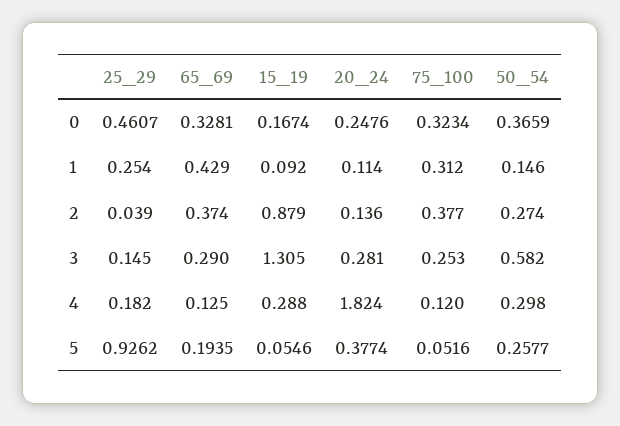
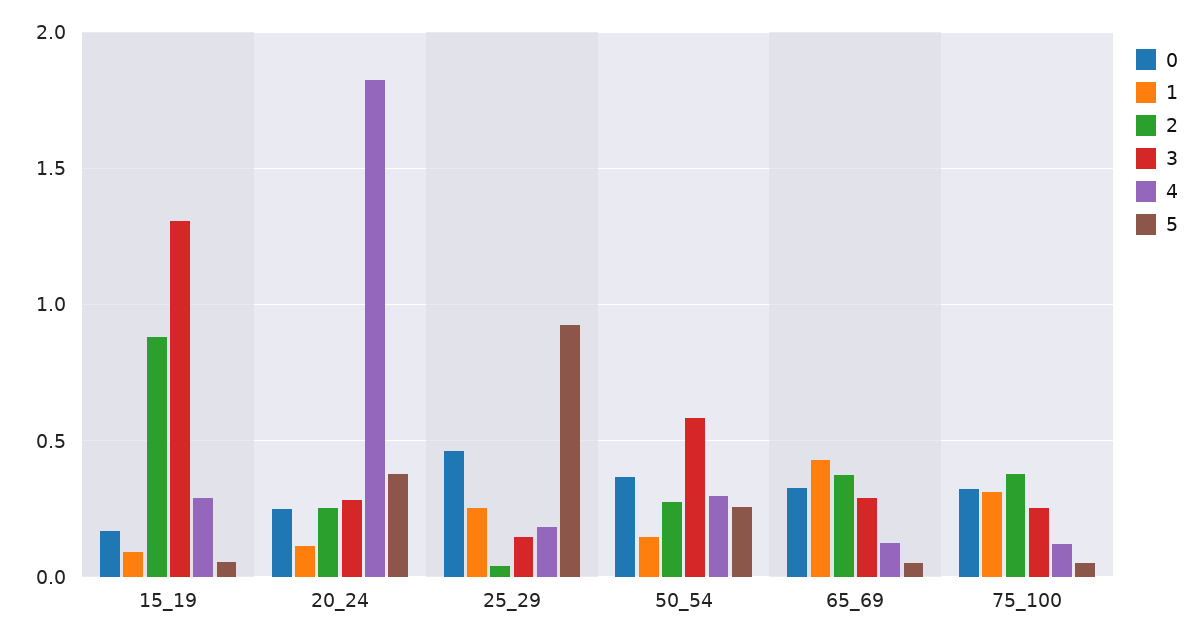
2, 20_24: 0.136 -> 0.25
5, 65_69: 0.1935 -> 0.05

